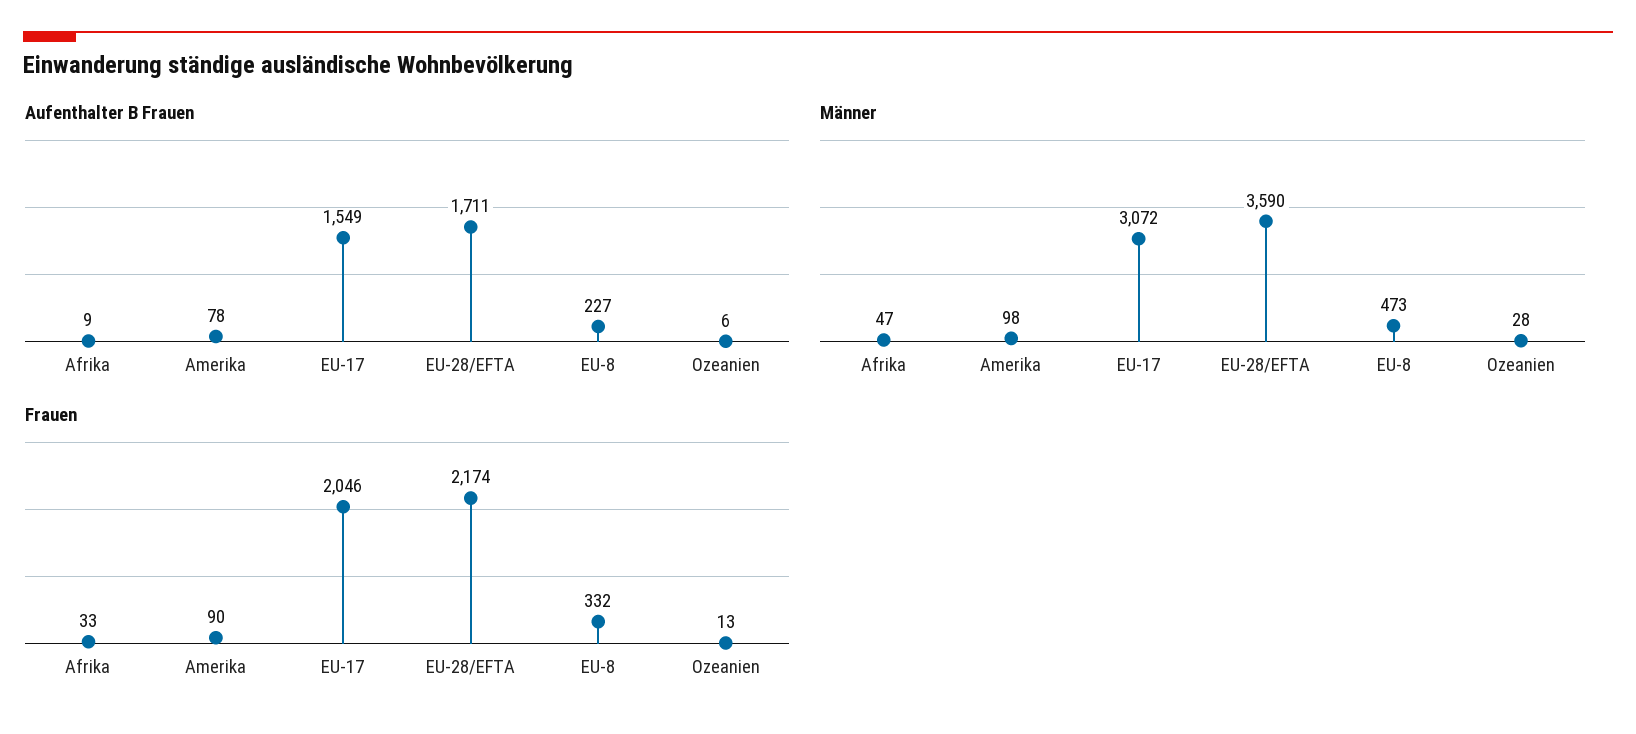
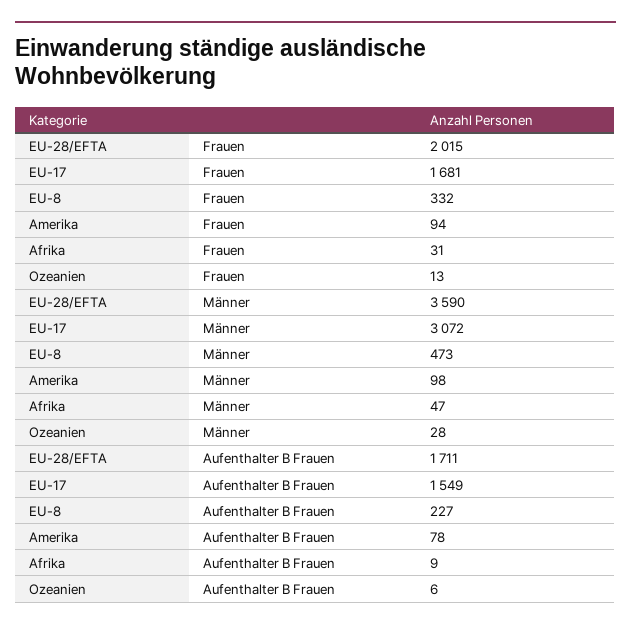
Frauen, Afrika: 33 -> 31
Frauen, Amerika: 90 -> 94
Frauen, EU-17: 2046 -> 1681
Frauen, EU-28/EFTA: 2174 -> 2015

